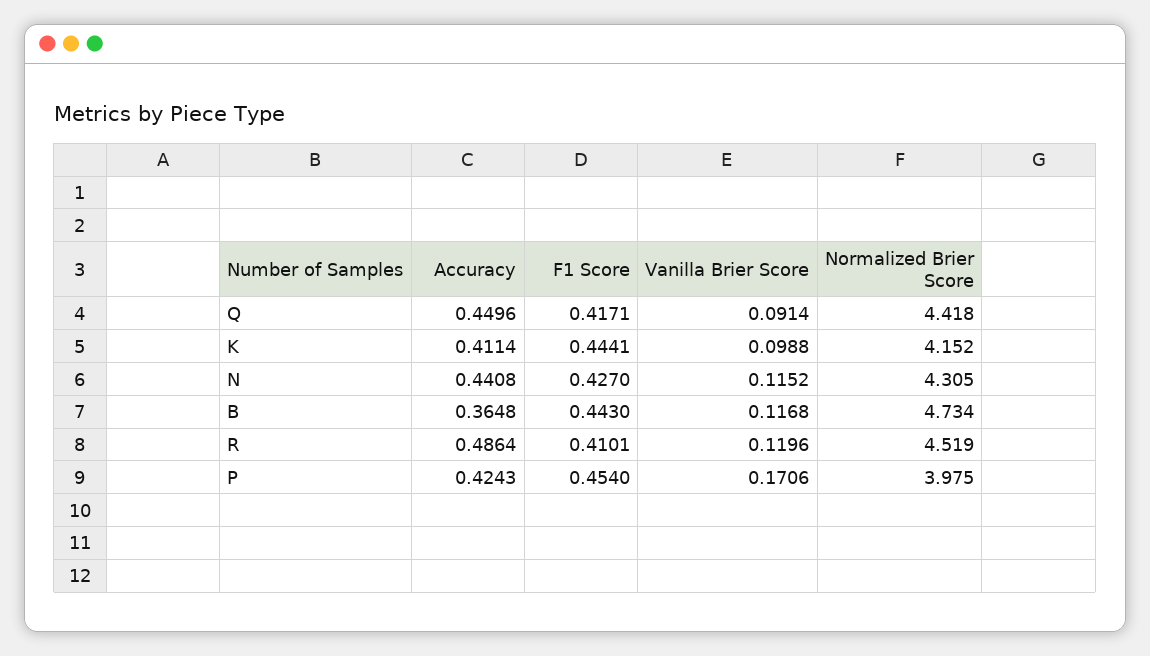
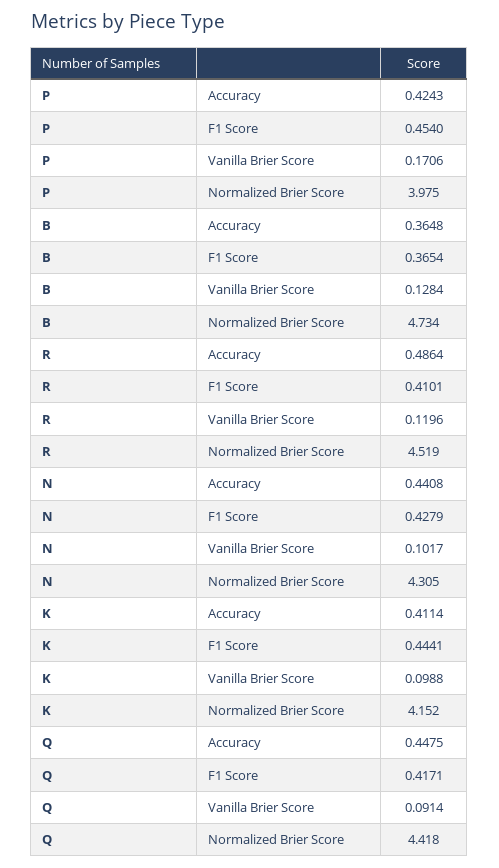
Accuracy, Q: 0.4496 -> 0.4475
F1 Score, N: 0.427 -> 0.4279
Vanilla Brier Score, N: 0.1152 -> 0.1017
F1 Score, B: 0.443 -> 0.3654
Vanilla Brier Score, B: 0.1168 -> 0.1284

